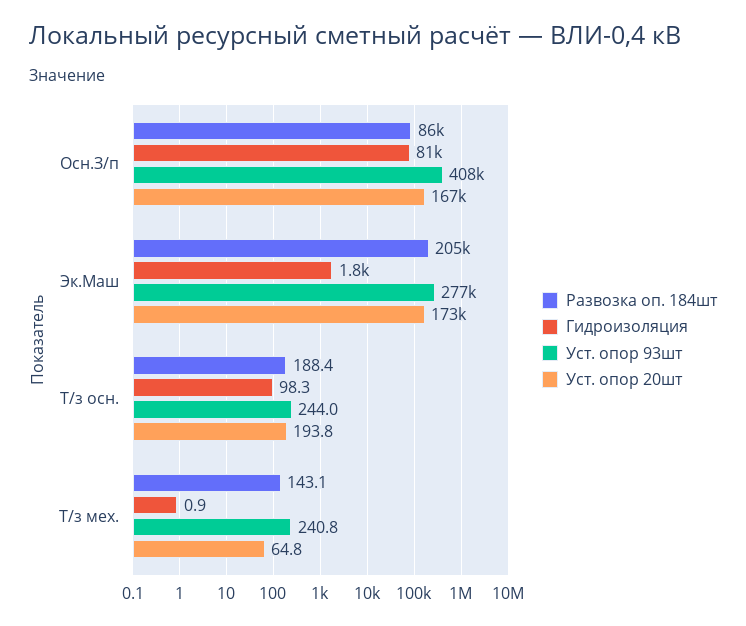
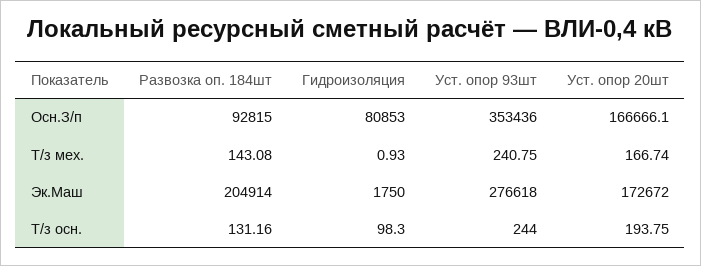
Развозка оп. 184шт, Осн.З/п: 86000 -> 92815
Уст. опор 93шт, Осн.З/п: 408000 -> 353436
Развозка оп. 184шт, Т/з осн.: 188.4 -> 131.16
Уст. опор 20шт, Т/з мех.: 64.8 -> 166.74

